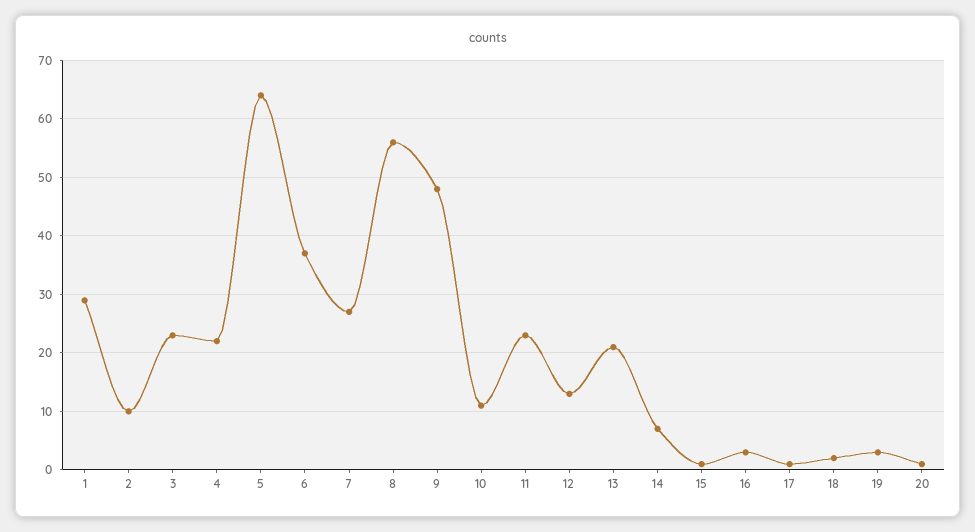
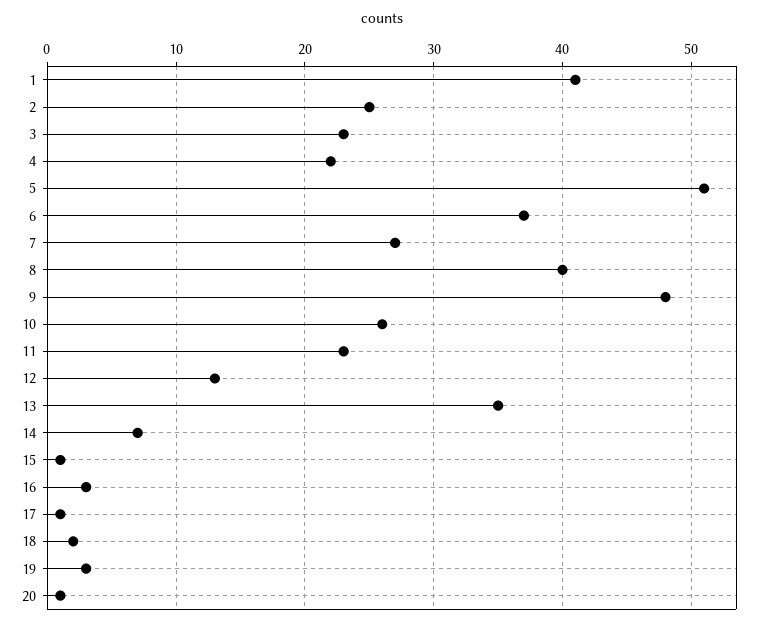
1: 30 -> 41
2: 10 -> 25
5: 65 -> 51
8: 55 -> 40
10: 10 -> 26
13: 20 -> 35

